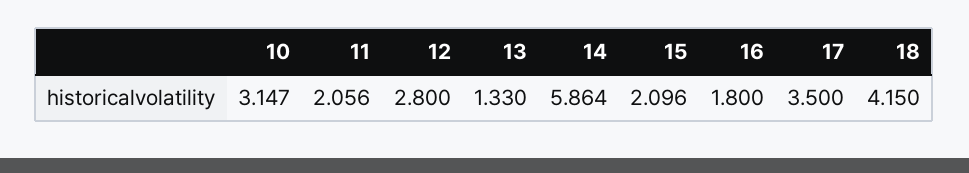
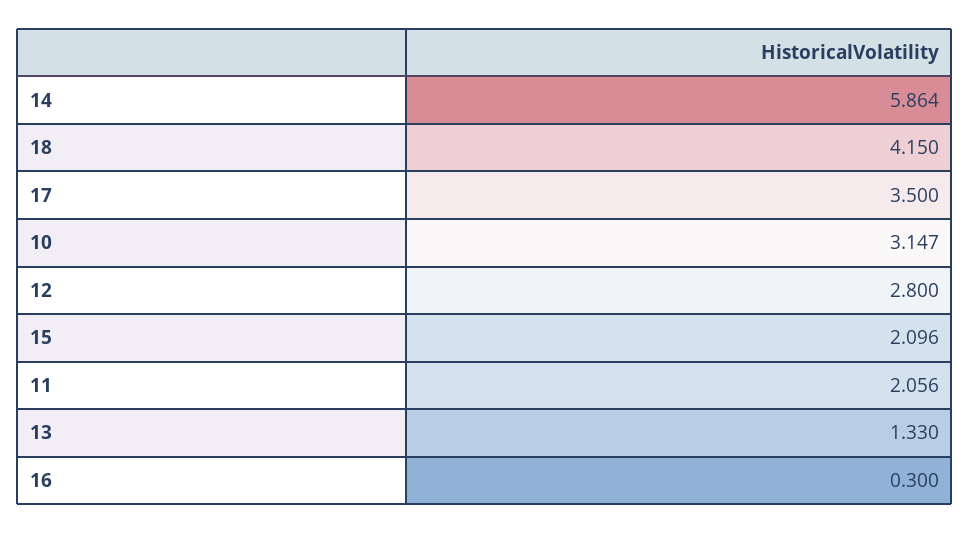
16: 1.8 -> 0.3

